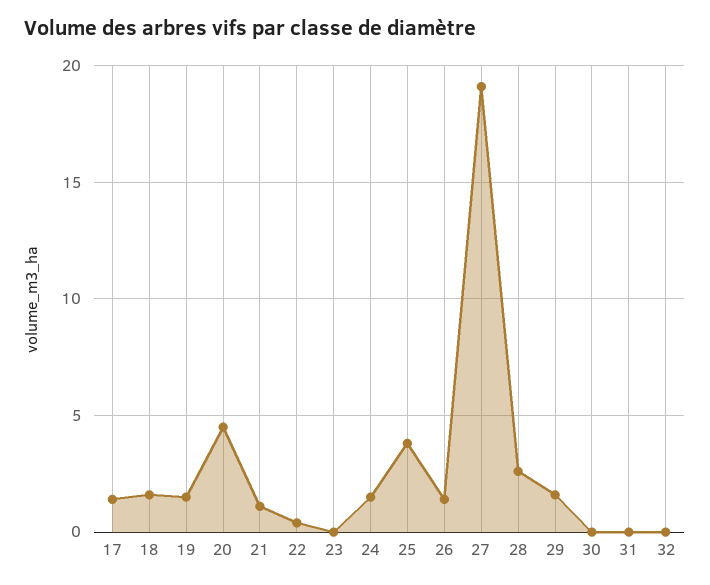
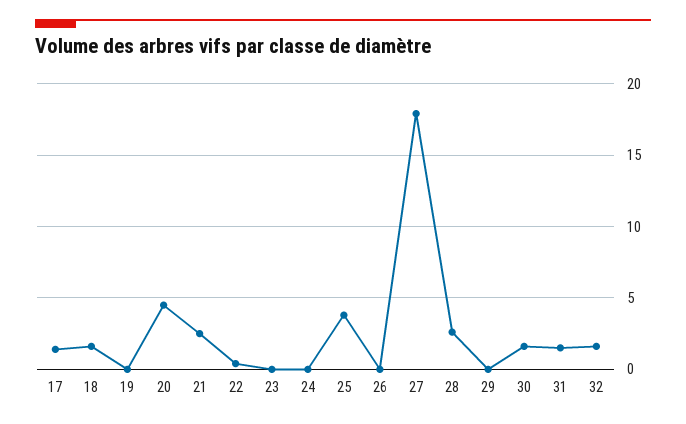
19: 1.5 -> 0
21: 1 -> 2.5
24: 1.5 -> 0
26: 1.5 -> 0
27: 19 -> 18
29: 1.5 -> 0
30: 0 -> 1.5
31: 0 -> 1.5
32: 0 -> 1.5

